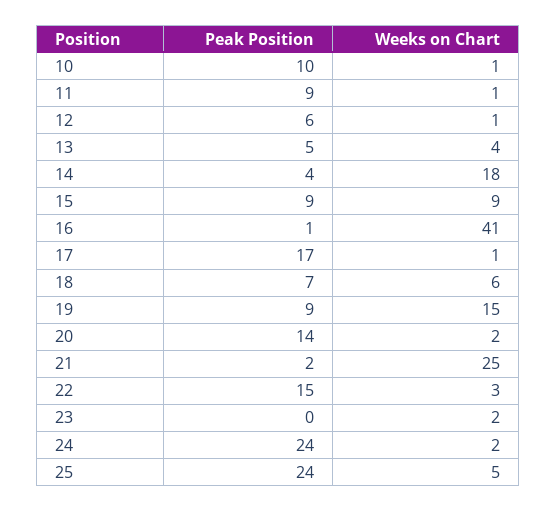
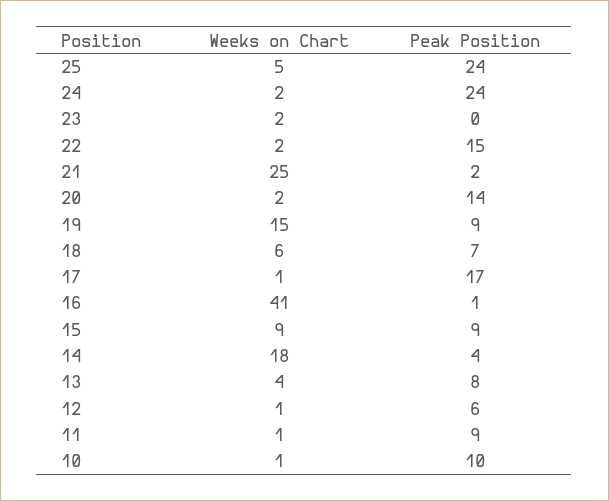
Peak Position, 13: 5 -> 8
Weeks on Chart, 22: 3 -> 2

